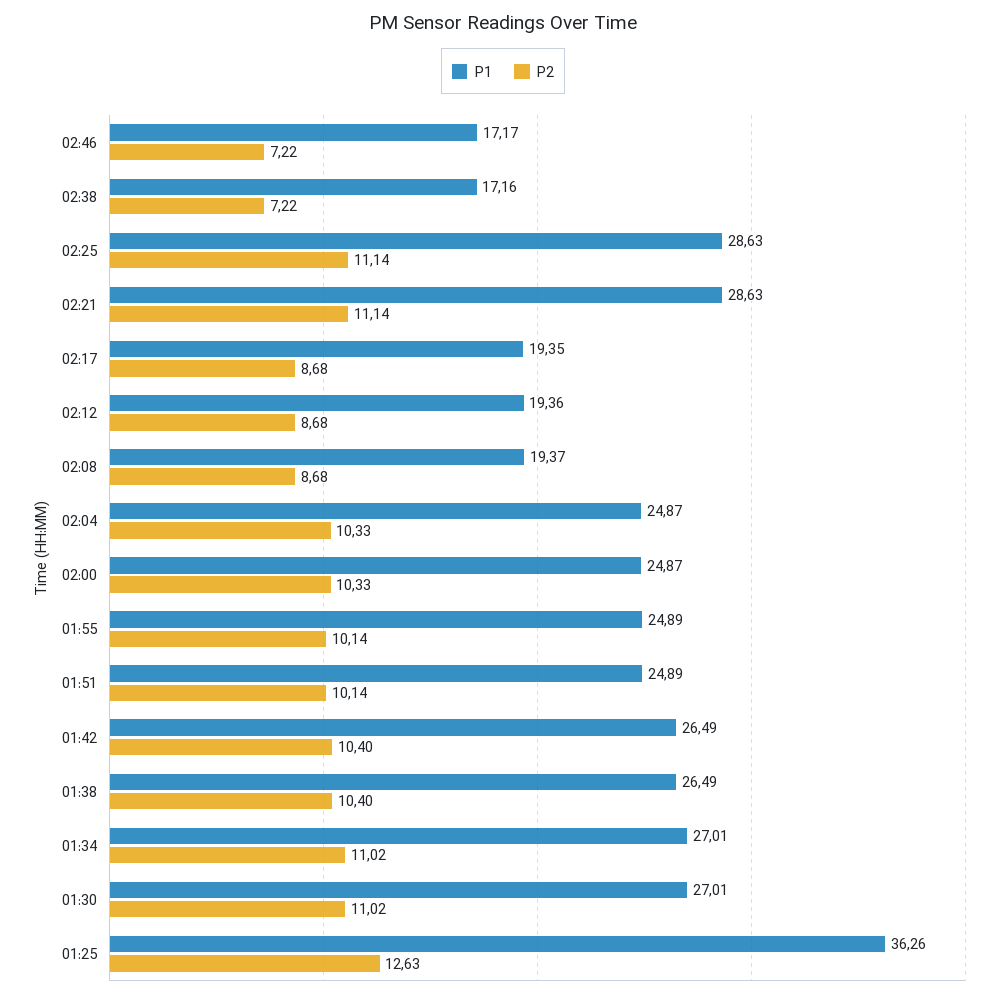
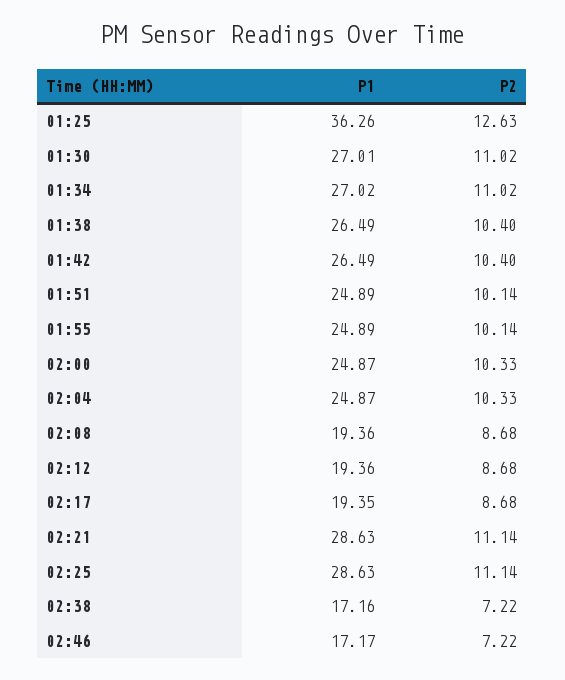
P1, 02:08: 19.37 -> 19.36
P1, 01:34: 27.01 -> 27.02

